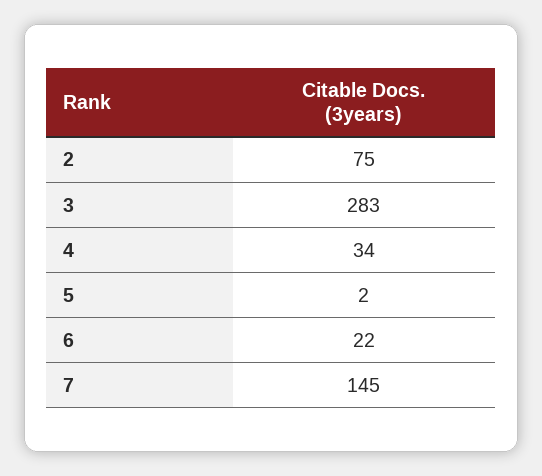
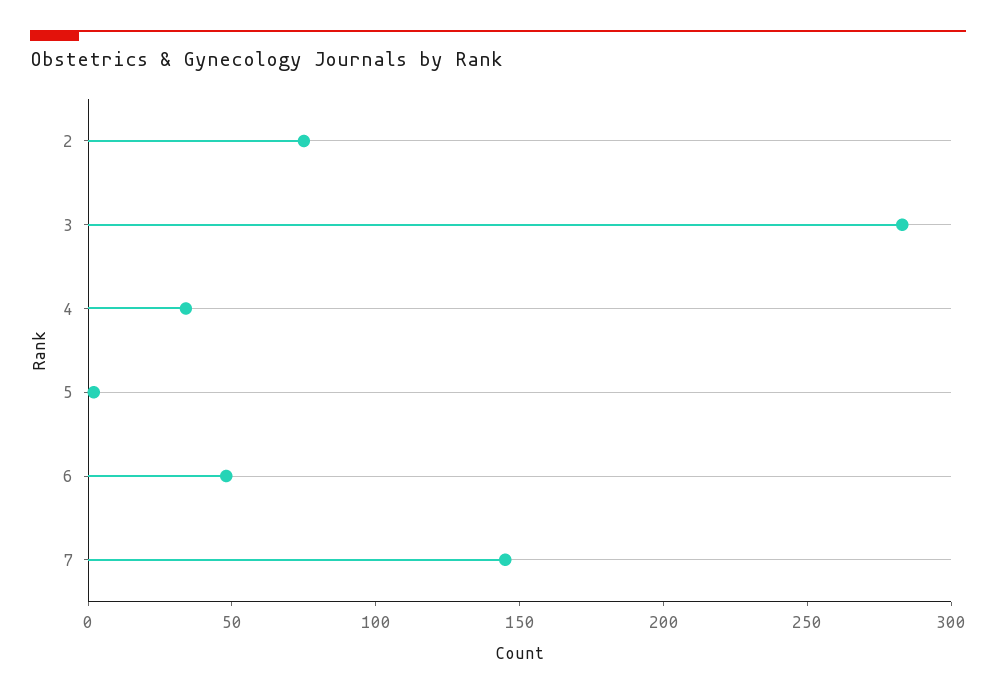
6: 22 -> 50

